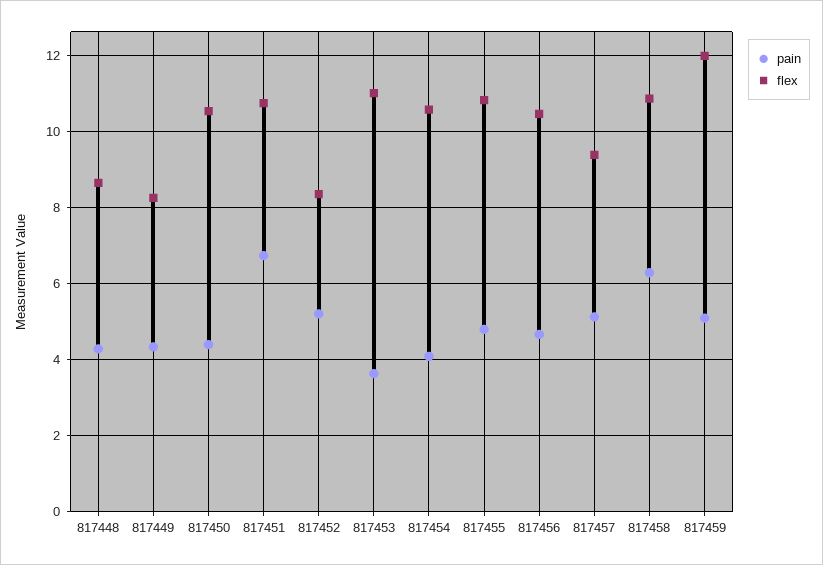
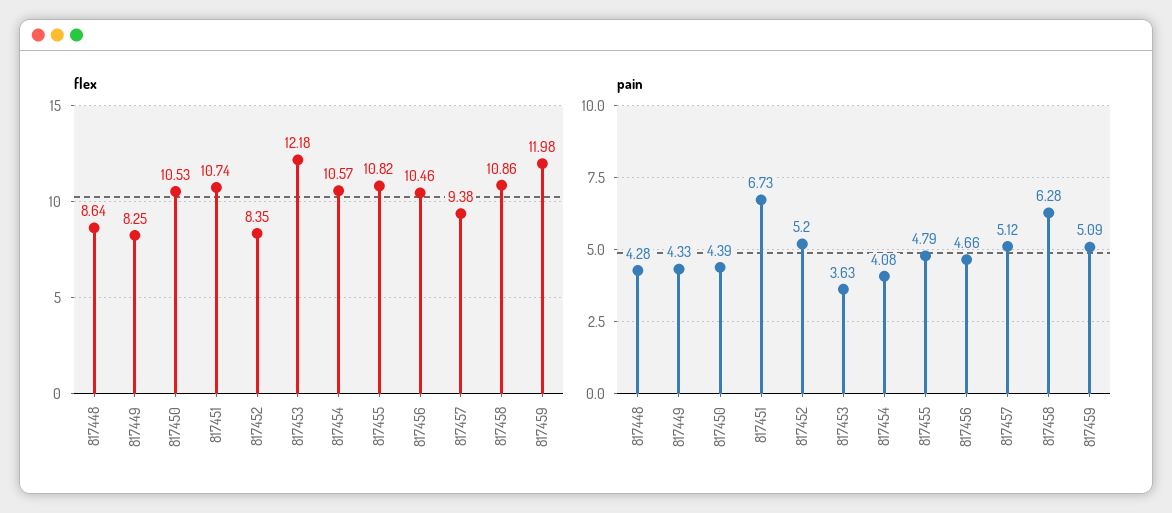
flex, 817453: 11 -> 12.18

